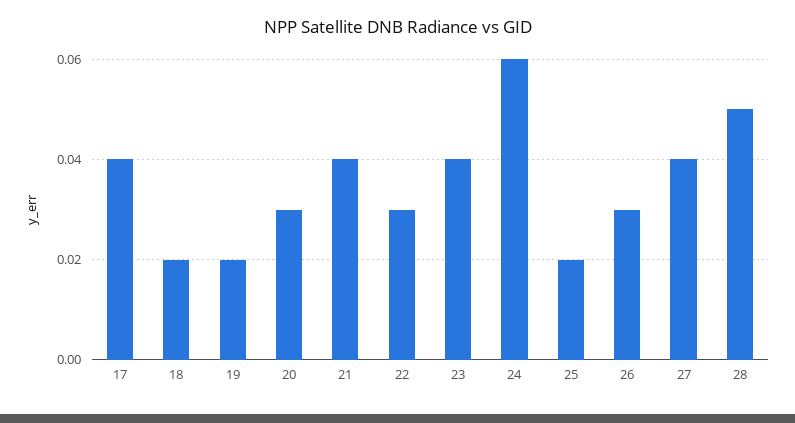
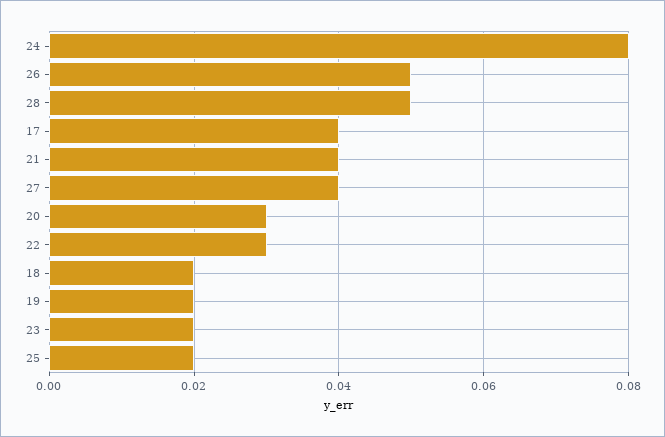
23: 0.04 -> 0.02
24: 0.06 -> 0.08
26: 0.03 -> 0.05

